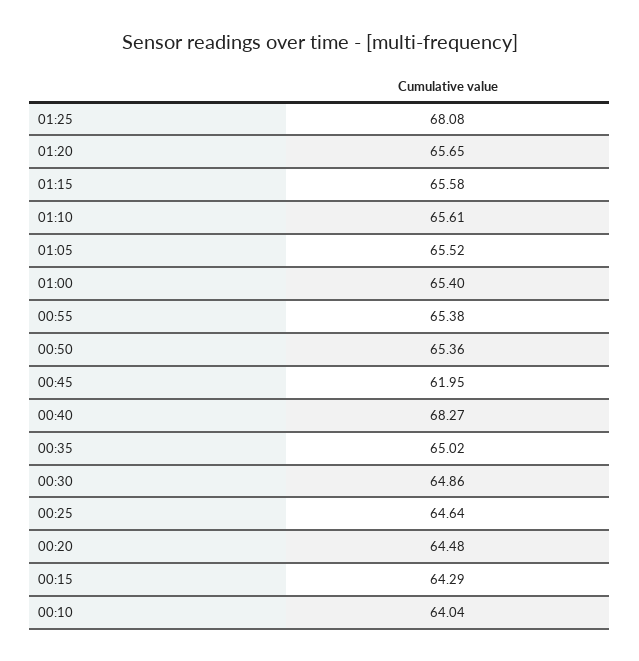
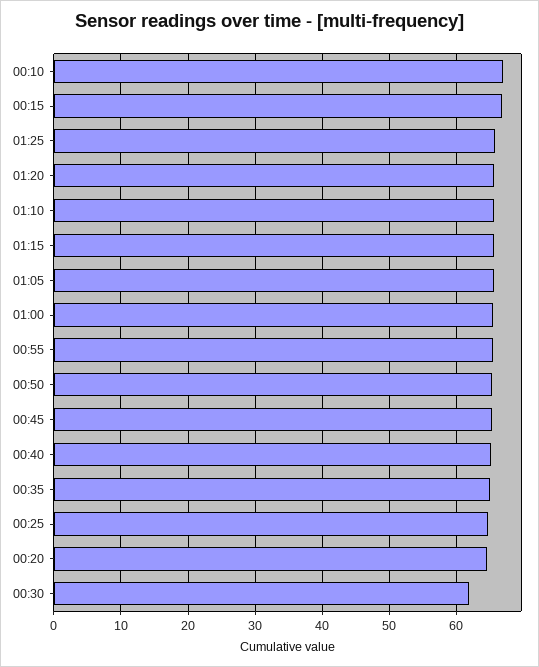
01:25: 68.08 -> 66
00:45: 61.95 -> 65
00:40: 68.27 -> 65
00:30: 64.86 -> 62
00:15: 64.29 -> 67
00:10: 64.04 -> 67

